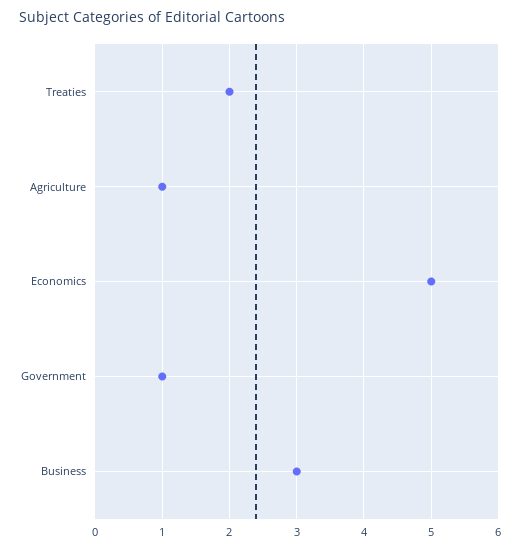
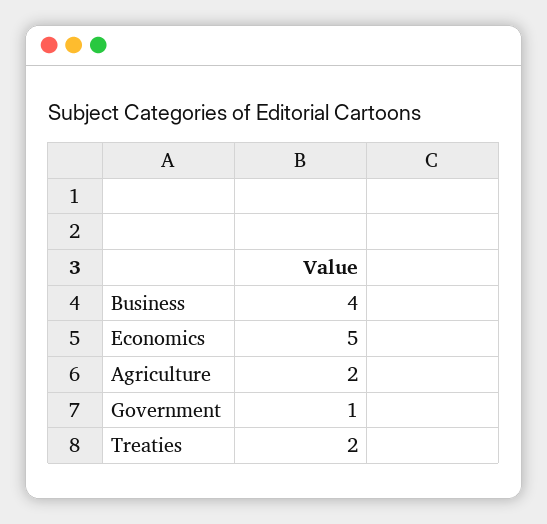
Agriculture: 1 -> 2
Business: 3 -> 4

